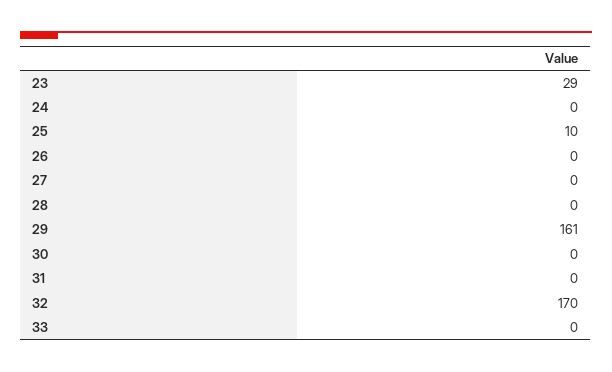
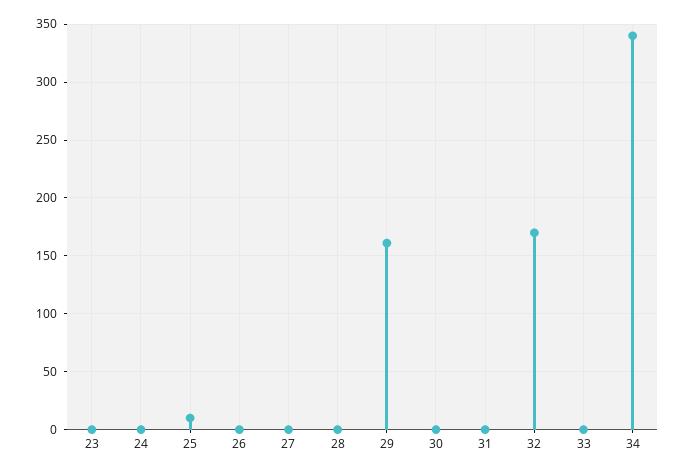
23: 29 -> 0
34: none -> 340

